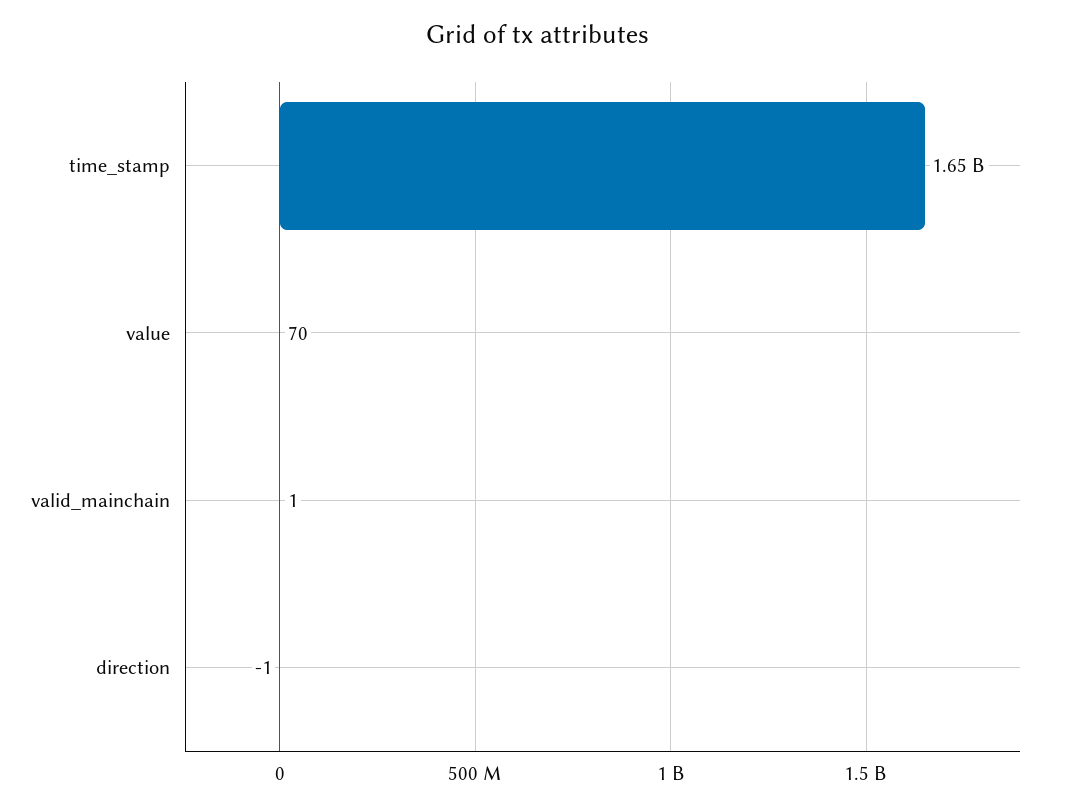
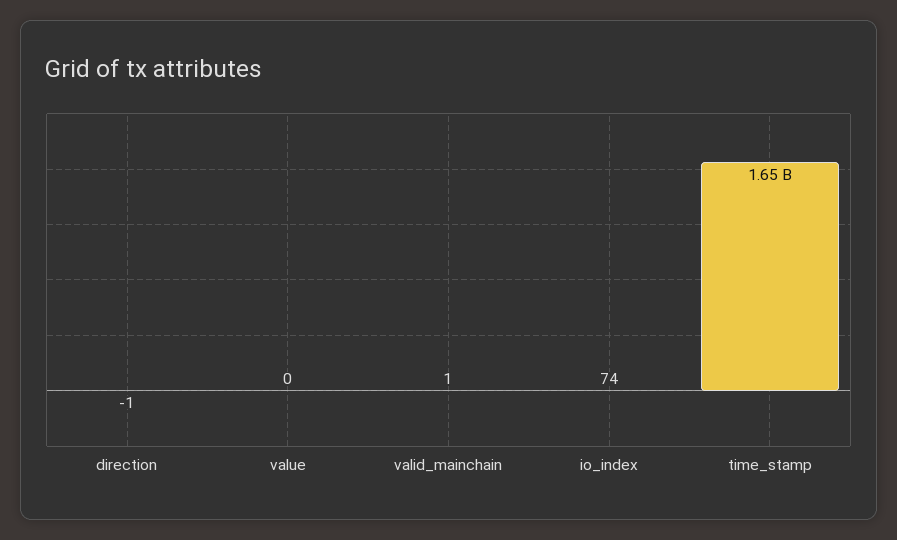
value: 70 -> 0
io_index: none -> 74

